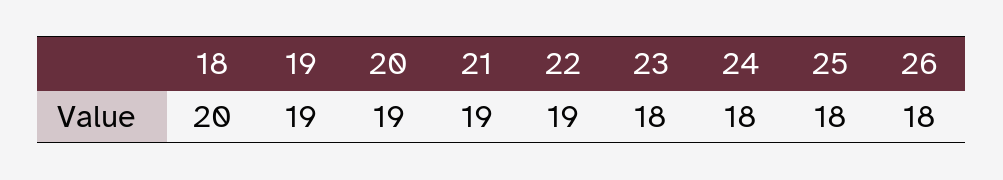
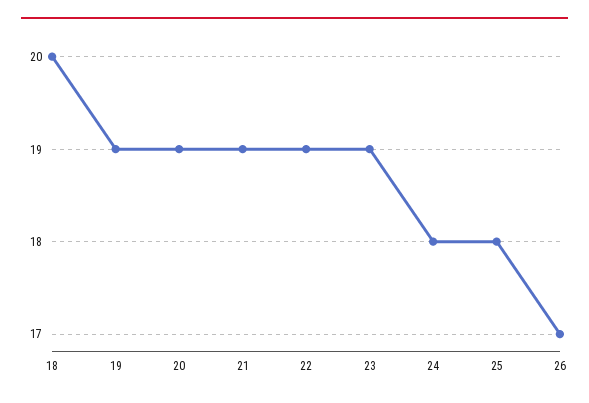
23: 18 -> 19
26: 18 -> 17

